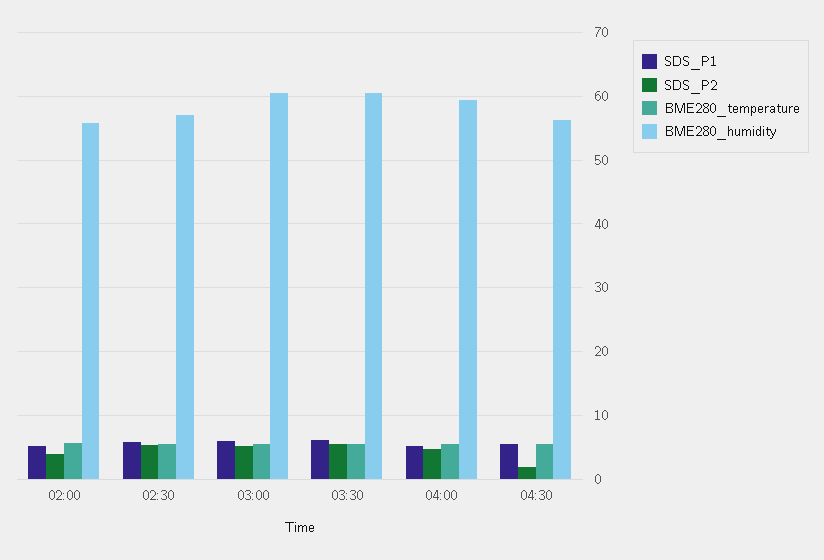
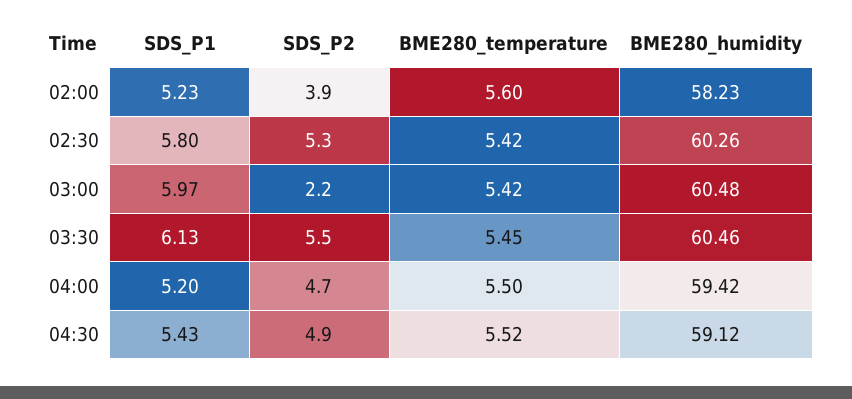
BME280_humidity, 02:00: 56 -> 58.23
BME280_humidity, 02:30: 57 -> 60.26
SDS_P2, 03:00: 5 -> 2.2
SDS_P2, 04:30: 2 -> 4.9
BME280_humidity, 04:30: 56 -> 59.12

